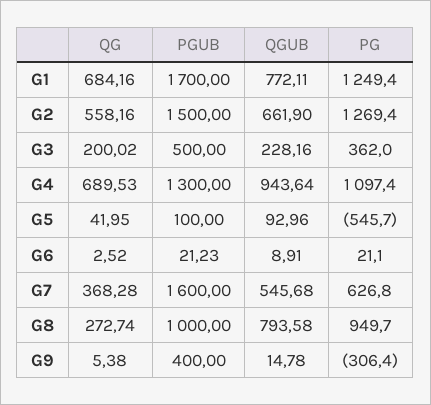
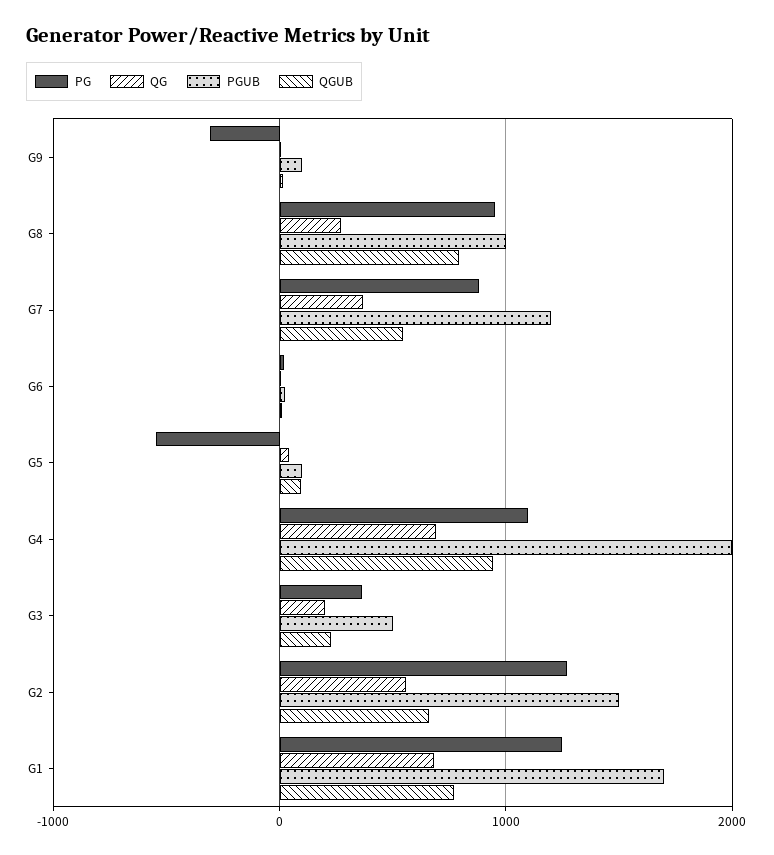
PGUB, G4: 1300 -> 2000
PGUB, G7: 1600 -> 1200
PG, G7: 626.8 -> 900
PGUB, G9: 400 -> 100

